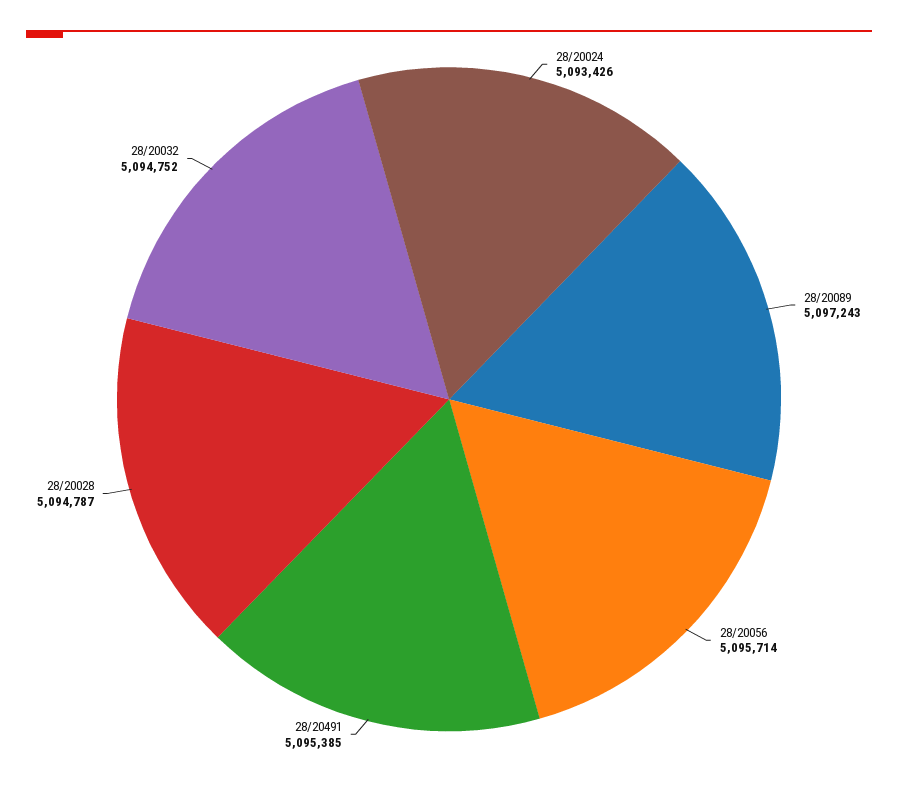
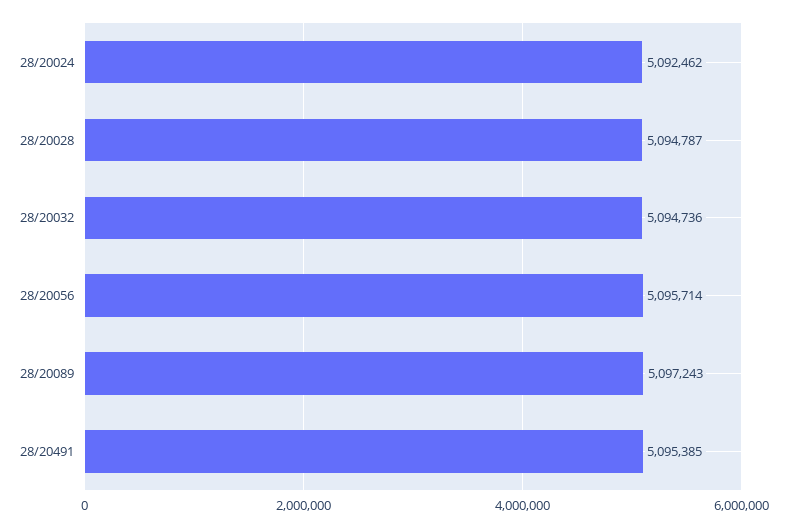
28/20024: 5093426 -> 5092462
28/20032: 5094752 -> 5094736

